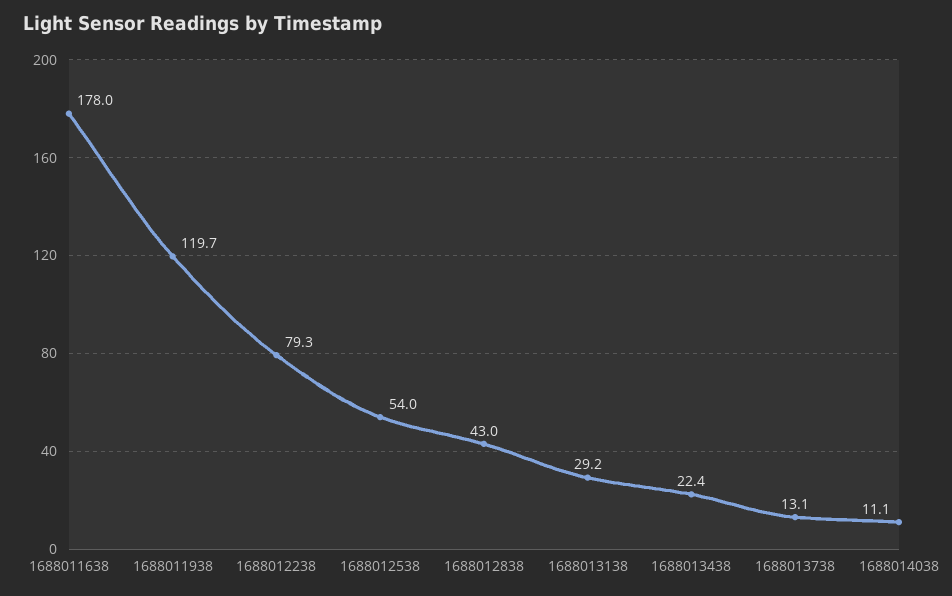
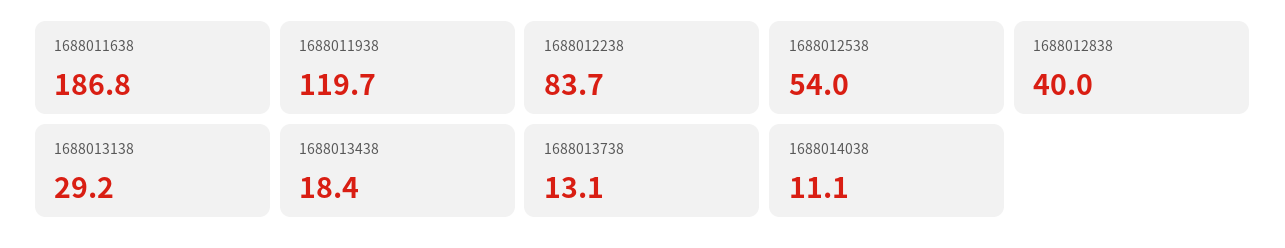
1688011638: 178 -> 186.8
1688012238: 79.3 -> 83.7
1688012838: 43 -> 40
1688013438: 22.4 -> 18.4

